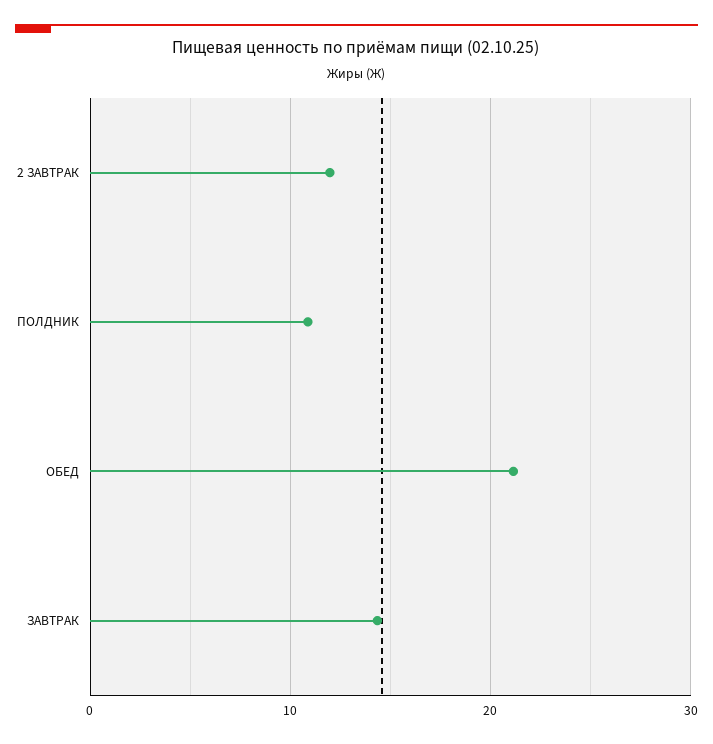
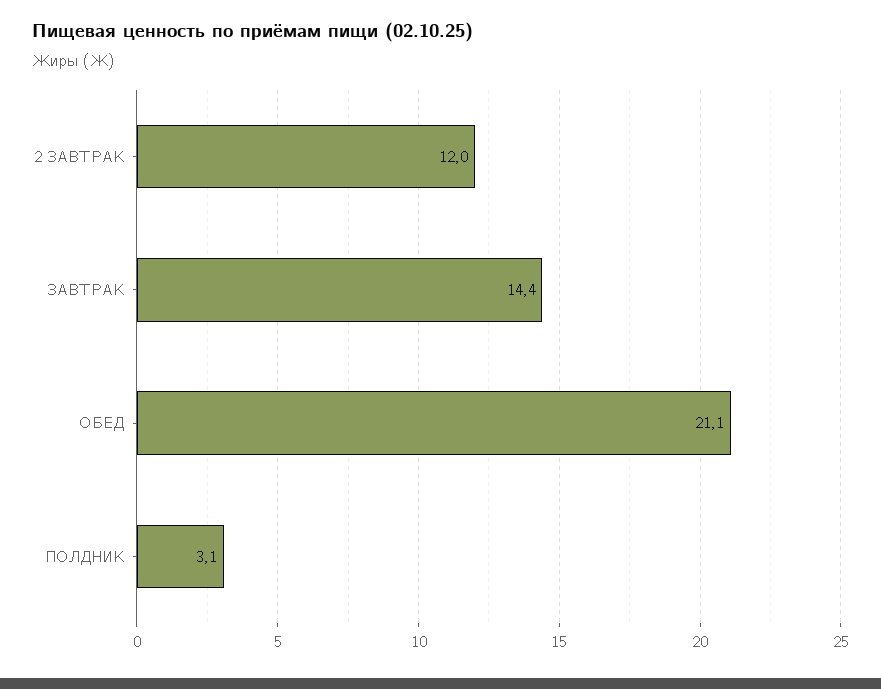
ПОЛДНИК: 11 -> 3.1

